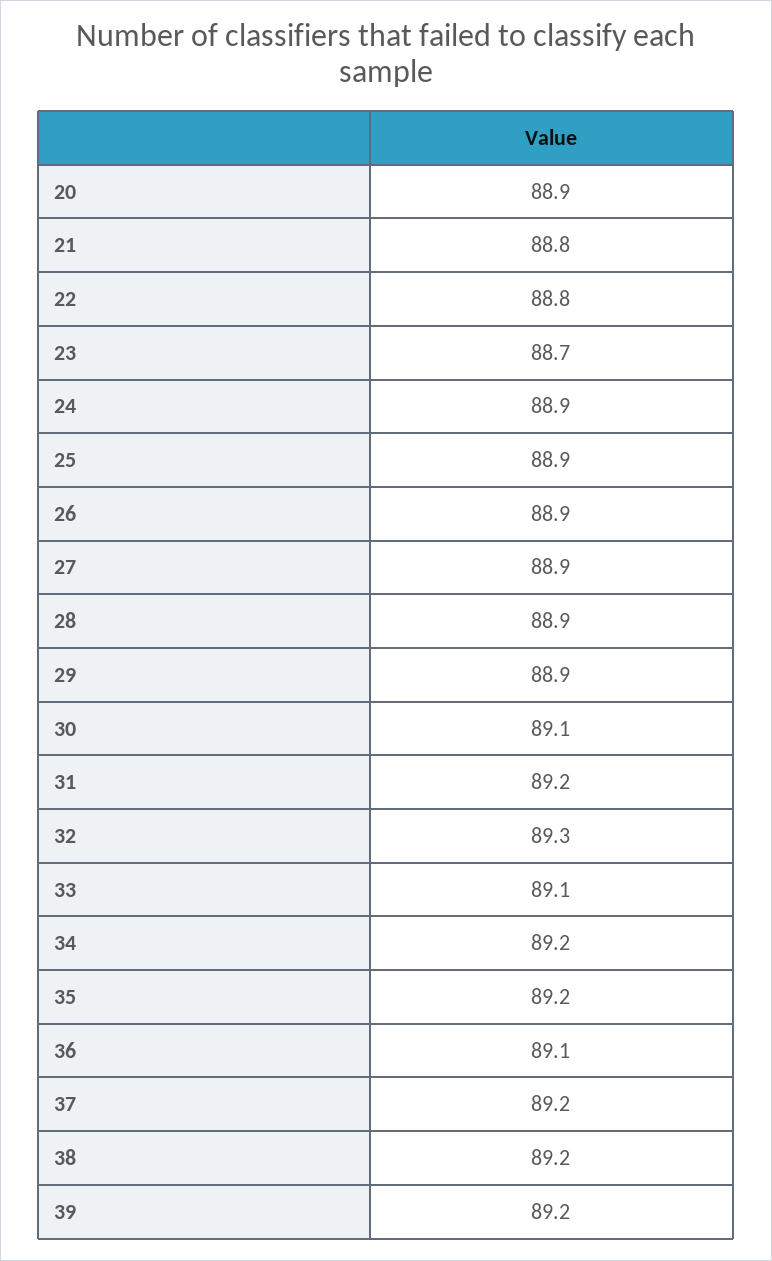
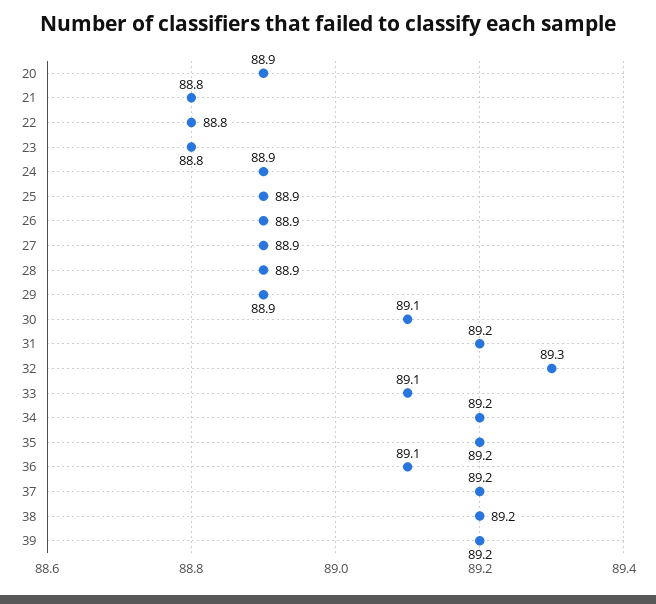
23: 88.7 -> 88.8

